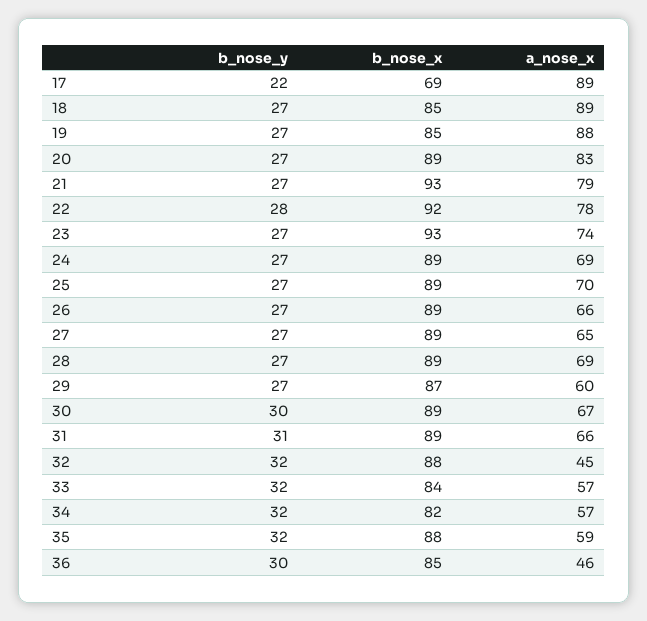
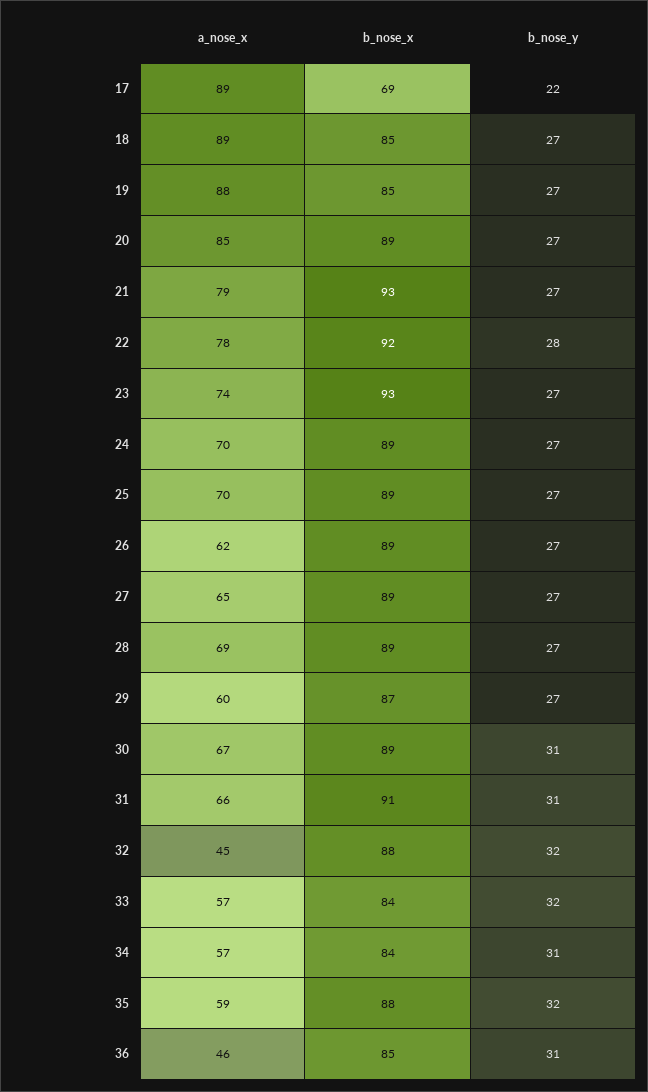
a_nose_x, 20: 83 -> 85
a_nose_x, 24: 69 -> 70
a_nose_x, 26: 66 -> 62
b_nose_y, 30: 30 -> 31
b_nose_x, 31: 89 -> 91
b_nose_y, 34: 32 -> 31
b_nose_x, 34: 82 -> 84
b_nose_y, 36: 30 -> 31

